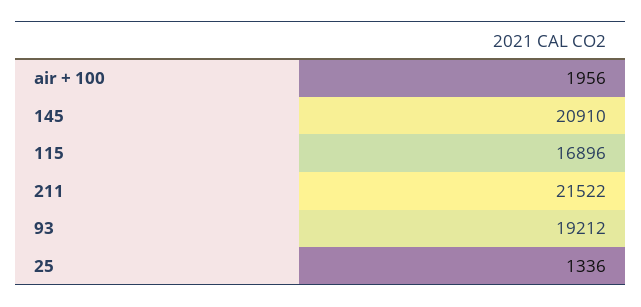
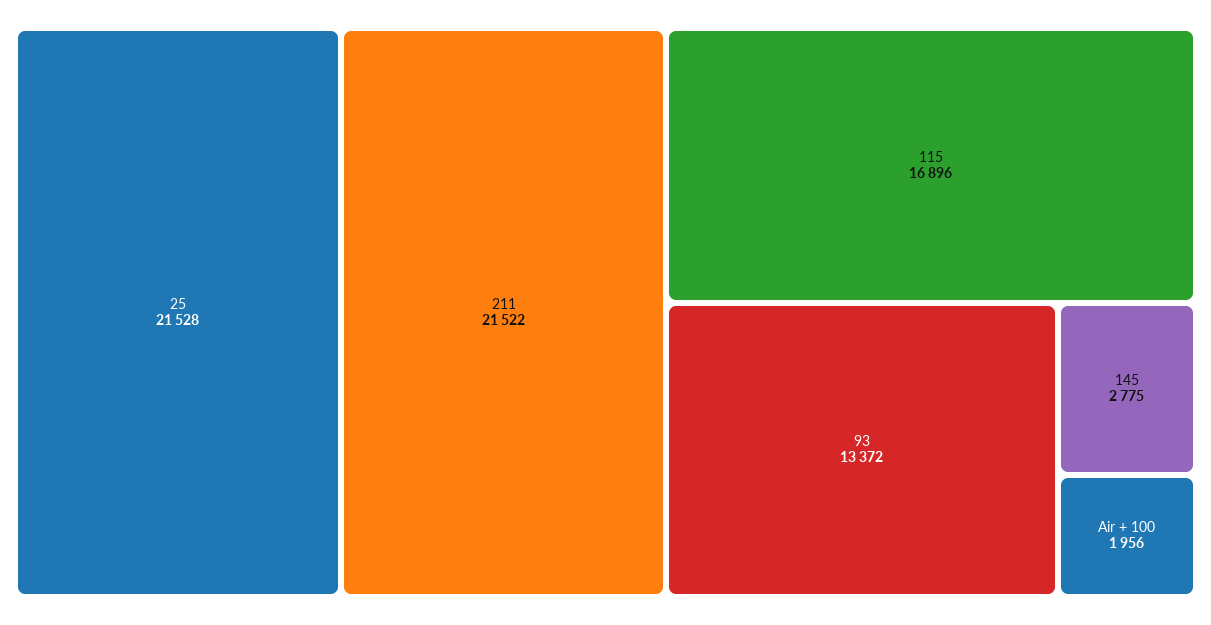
145: 20910 -> 2775
93: 19212 -> 13372
25: 1336 -> 21528

